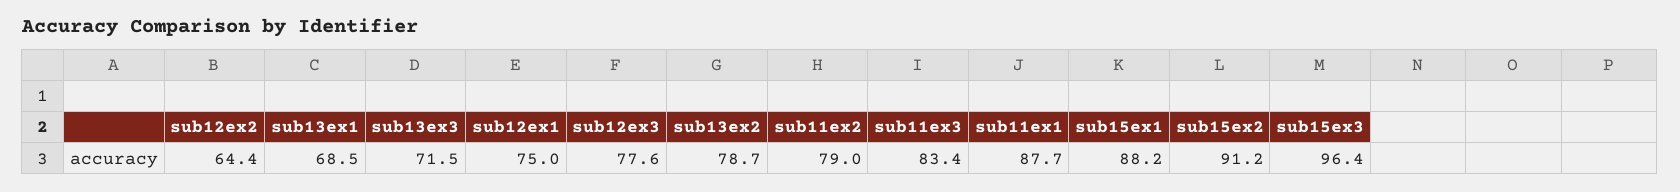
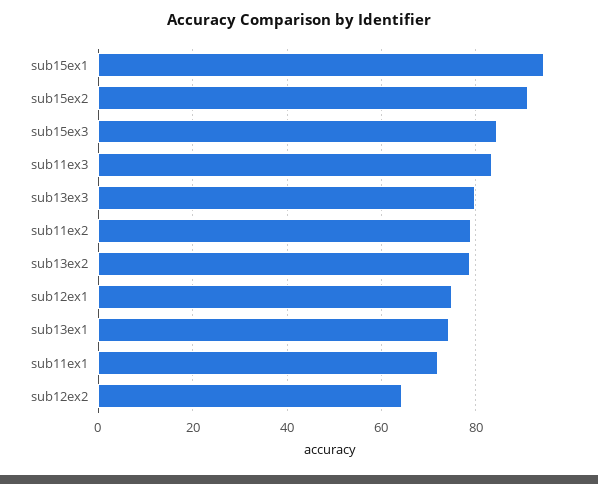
sub13ex1: 68.5 -> 74
sub13ex3: 71.5 -> 80
sub12ex3: 77.6 -> none
sub11ex1: 87.7 -> 72
sub15ex1: 88.2 -> 94
sub15ex3: 96.4 -> 84

